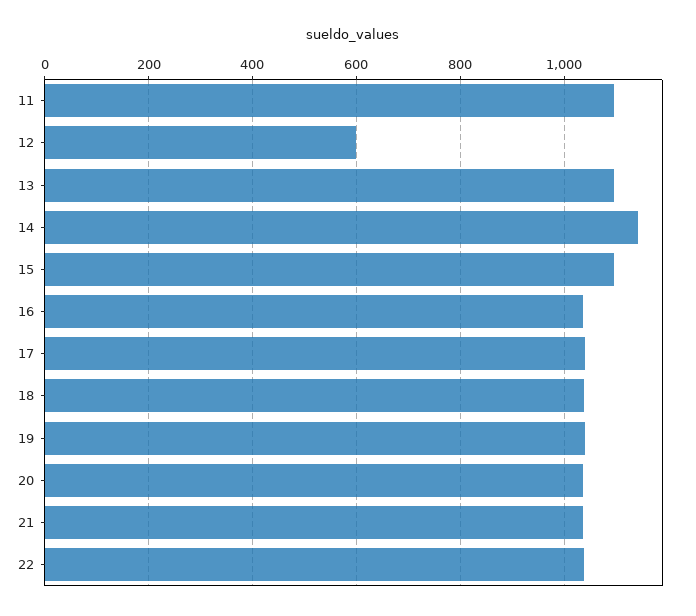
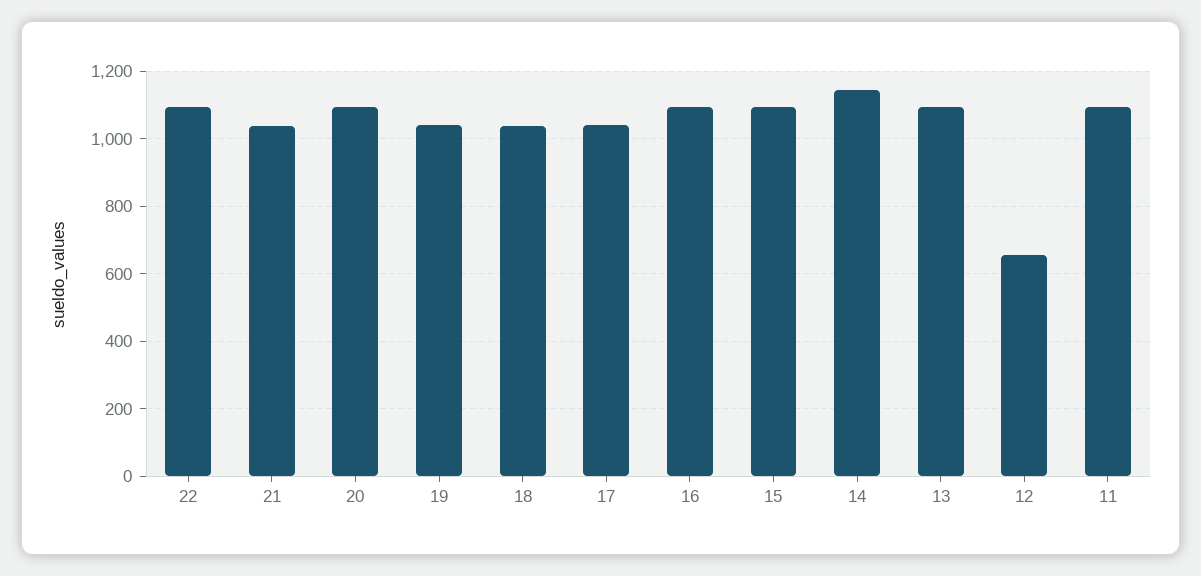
12: 600 -> 660
16: 1040 -> 1100
20: 1040 -> 1100
22: 1040 -> 1100

